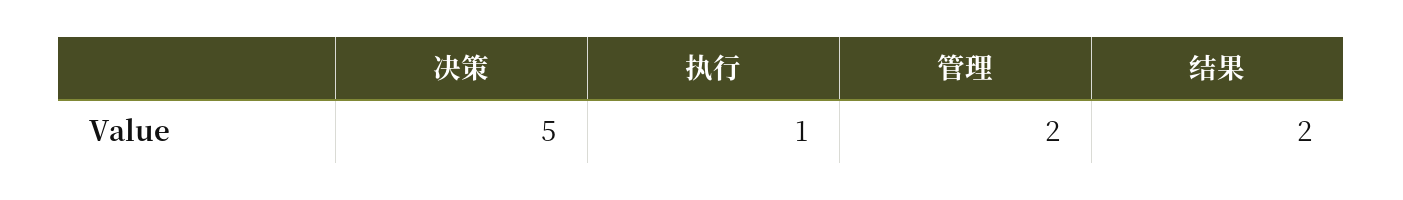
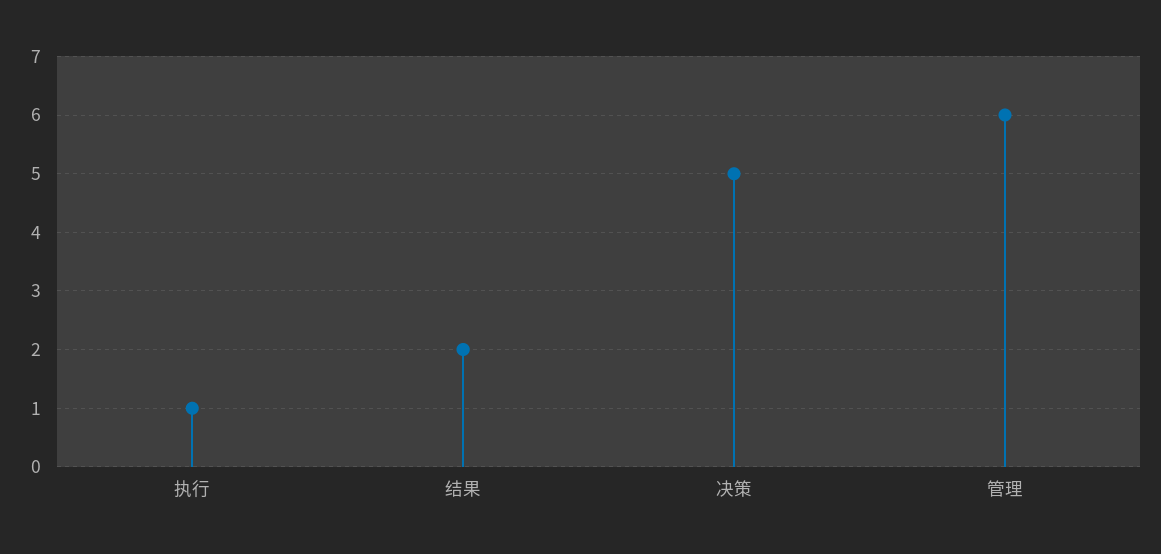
管理: 2 -> 6

